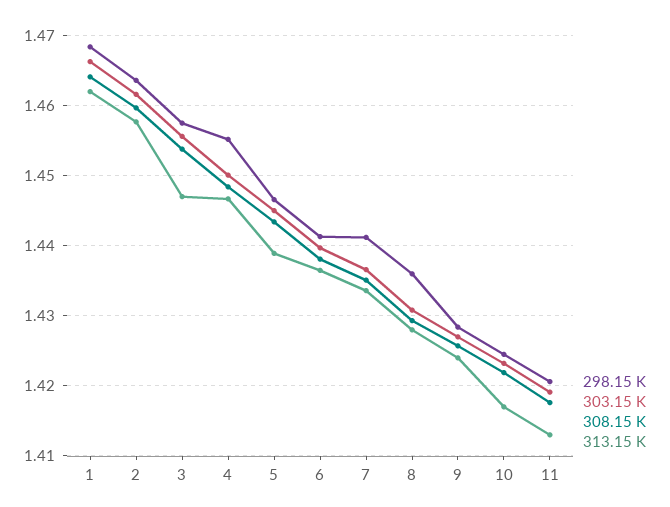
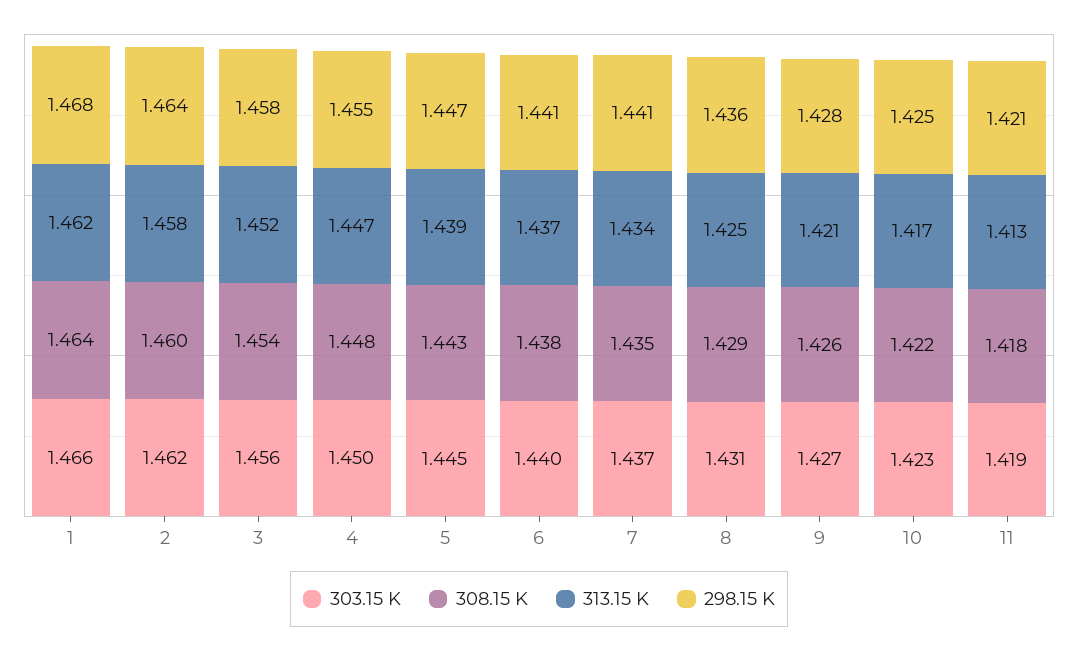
313.15 K, 3: 1.447 -> 1.452
313.15 K, 8: 1.428 -> 1.425
313.15 K, 9: 1.424 -> 1.421

